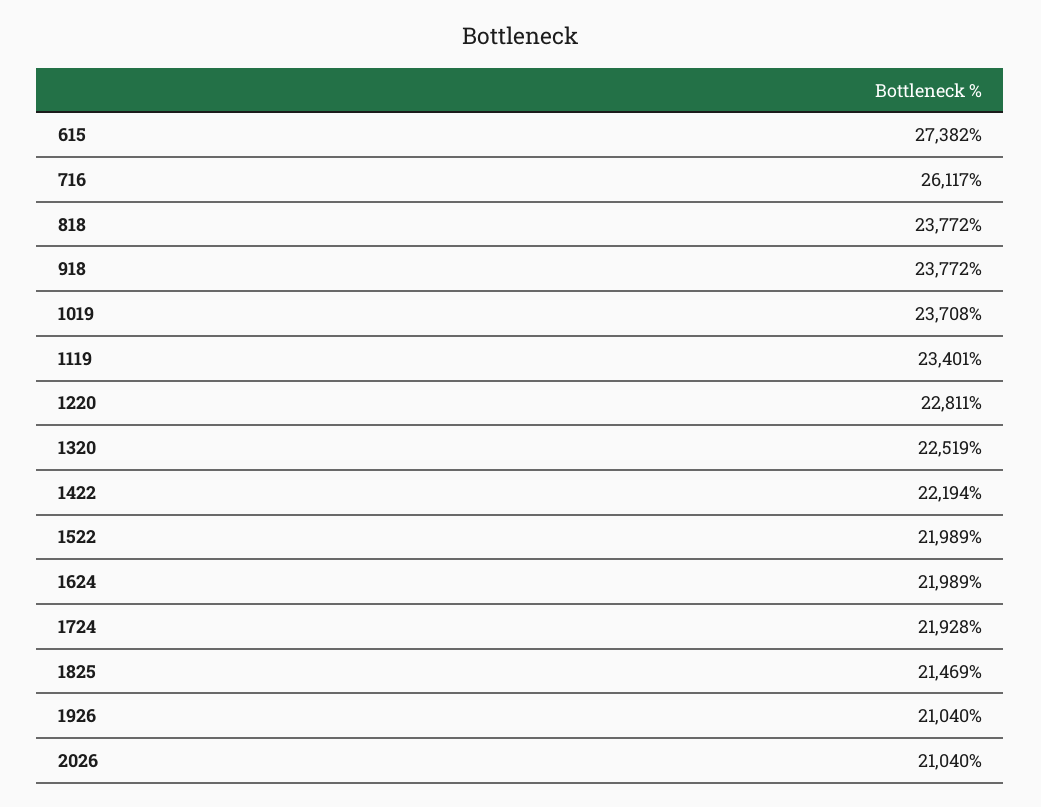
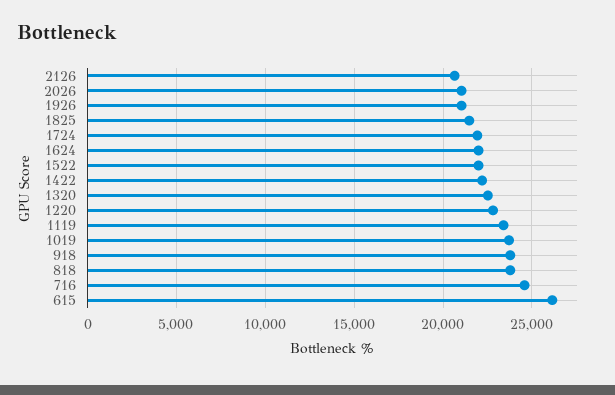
615: 27382 -> 26000
716: 26117 -> 24500
2126: none -> 20500

